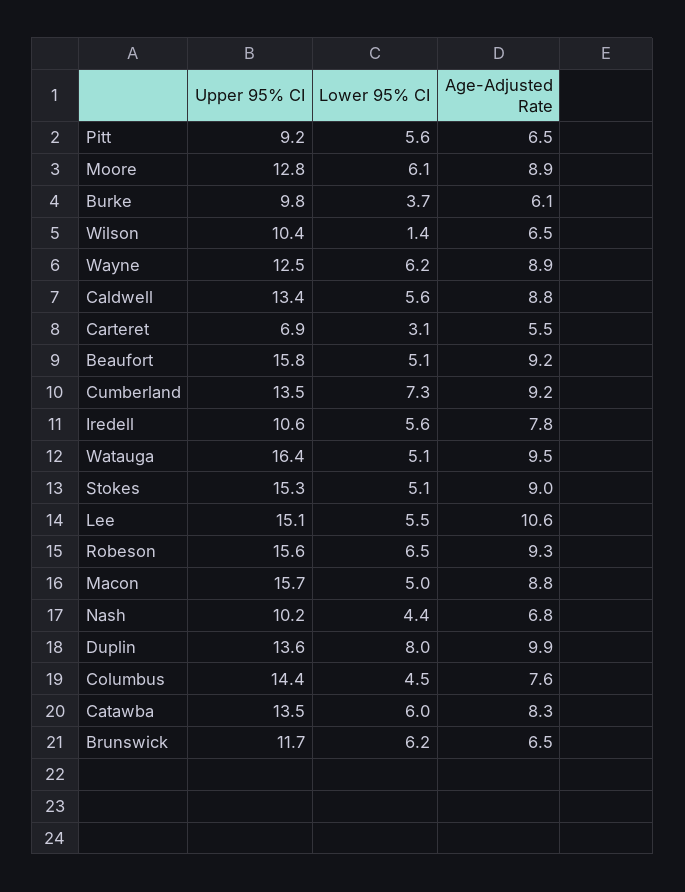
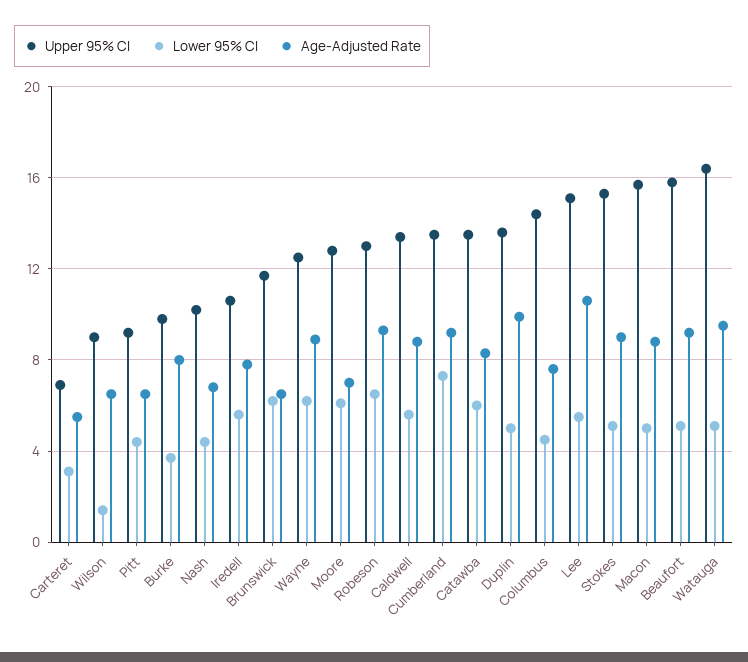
Lower 95% CI, Pitt: 5.6 -> 4.5
Age-Adjusted Rate, Moore: 8.9 -> 7
Age-Adjusted Rate, Burke: 6.1 -> 8
Upper 95% CI, Wilson: 10.4 -> 9
Upper 95% CI, Robeson: 15.6 -> 13
Lower 95% CI, Duplin: 8 -> 5

